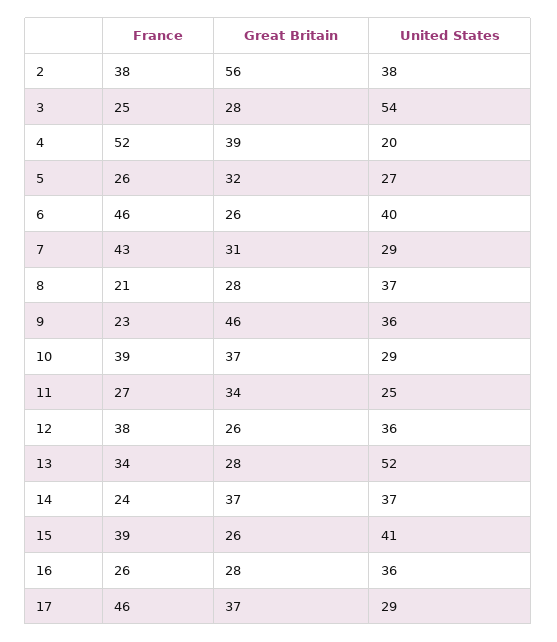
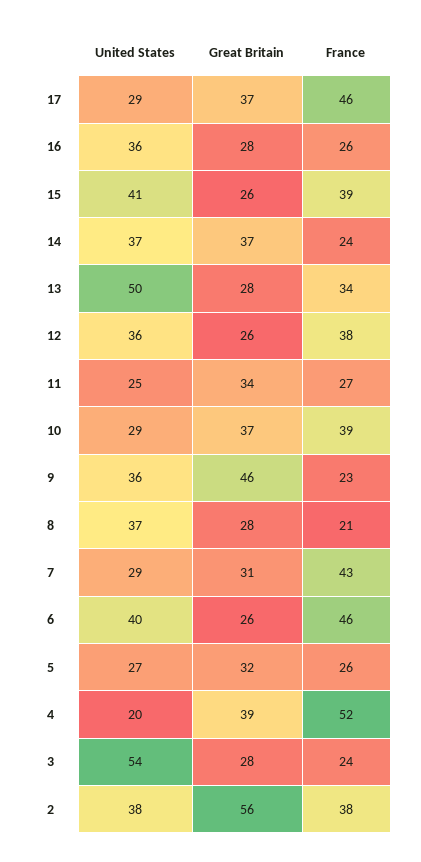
France, 3: 25 -> 24
United States, 13: 52 -> 50

